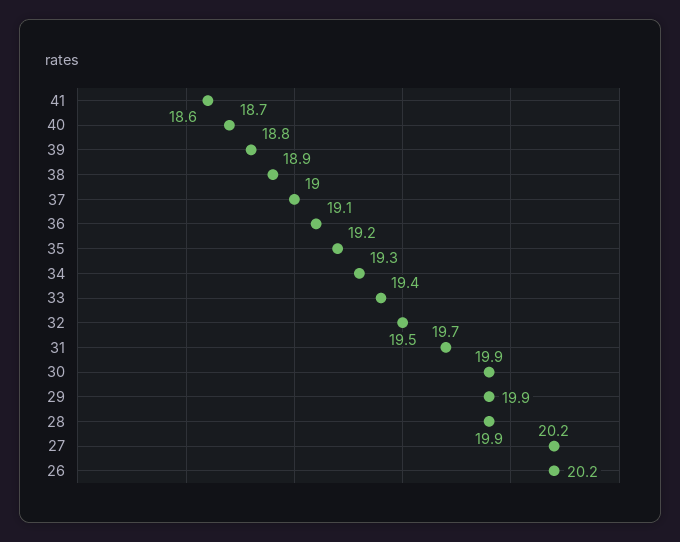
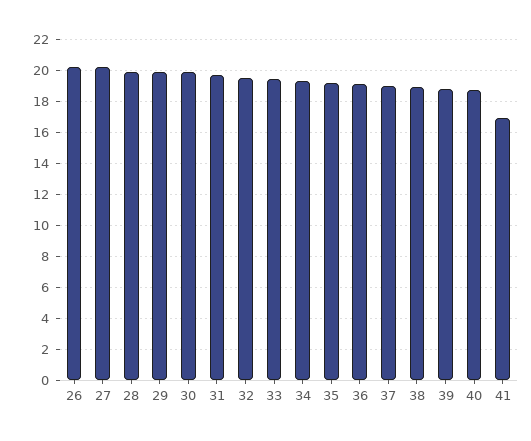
41: 18.6 -> 17

